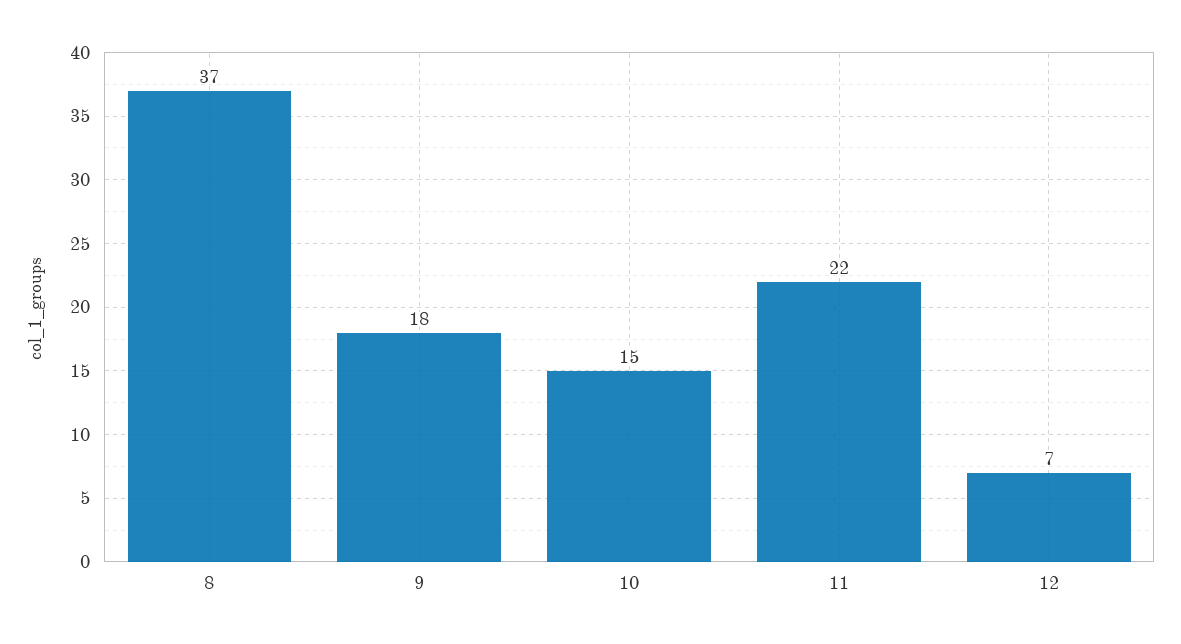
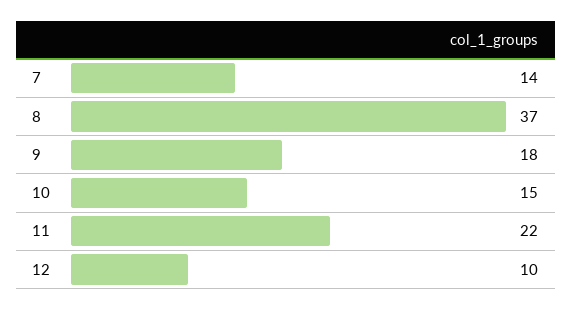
12: 7 -> 10
7: none -> 14

